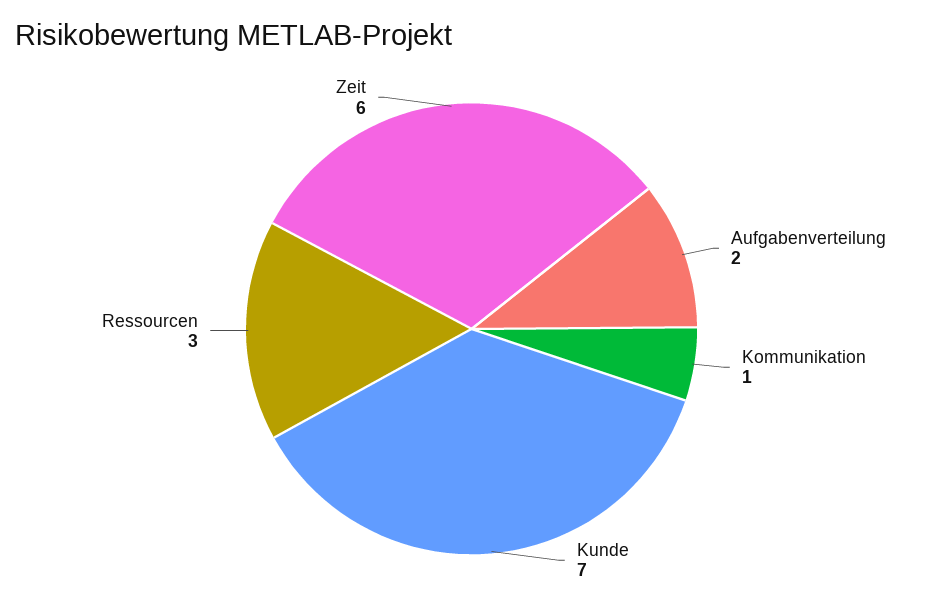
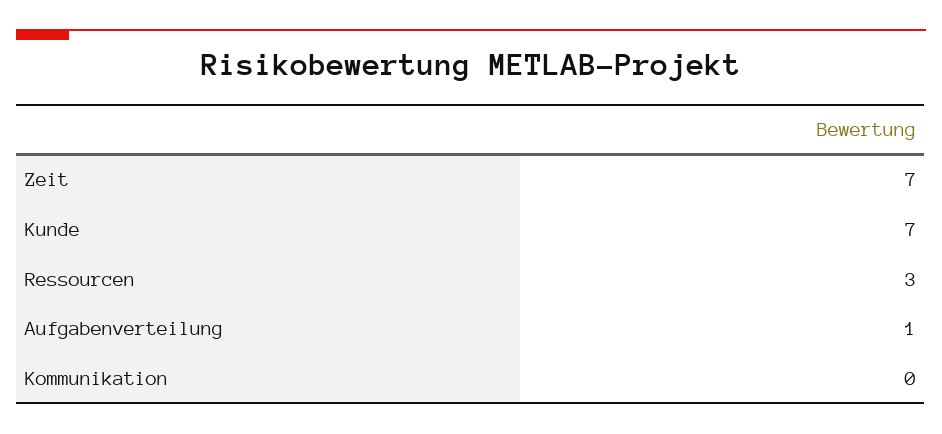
Aufgabenverteilung: 2 -> 1
Kommunikation: 1 -> 0
Zeit: 6 -> 7

